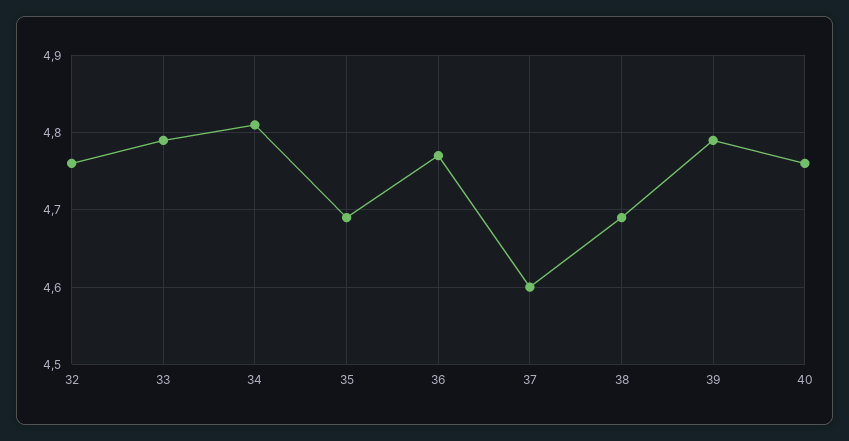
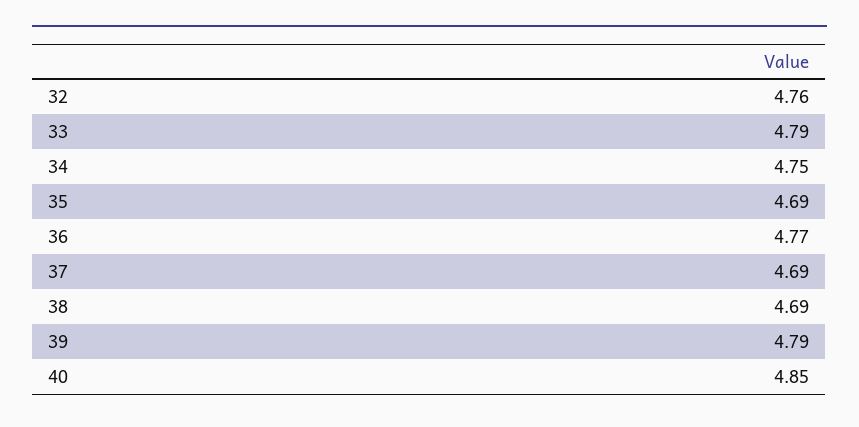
34: 4.81 -> 4.75
37: 4.6 -> 4.69
40: 4.76 -> 4.85

